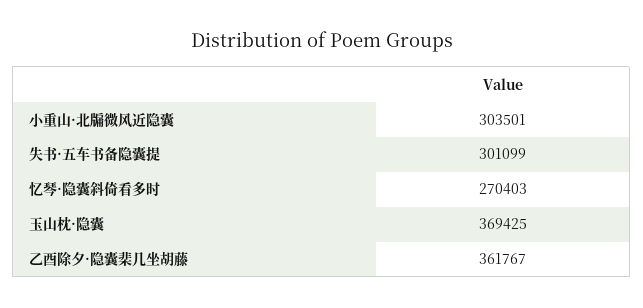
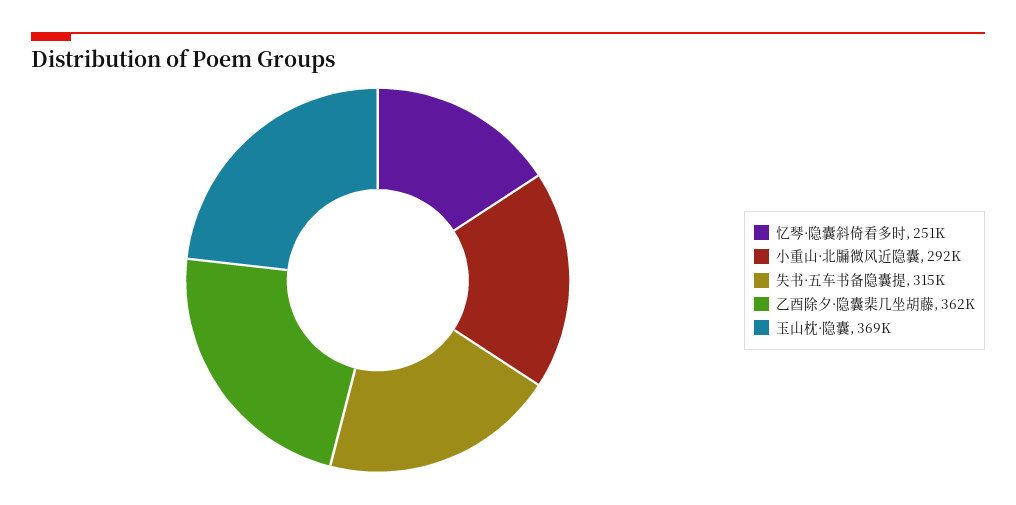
小重山·北牖微风近隐囊: 303501 -> 292000
失书·五车书备隐囊提: 301099 -> 315000
忆琴·隐囊斜倚看多时: 270403 -> 251000

